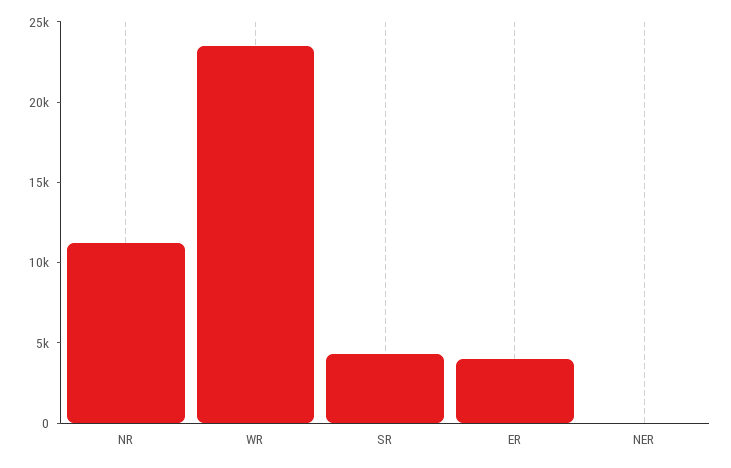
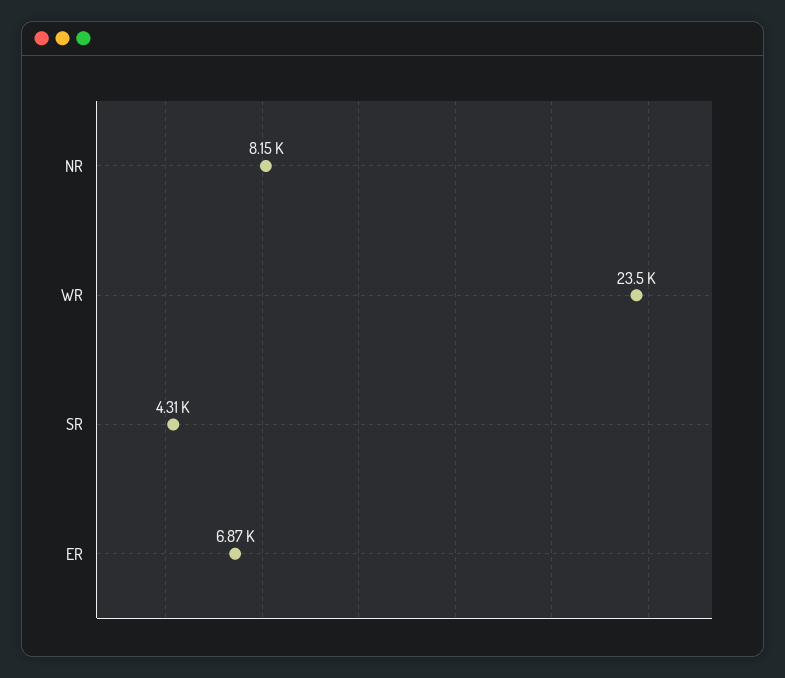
NR: 11000 -> 8150
ER: 4000 -> 6870
NER: 0 -> none

